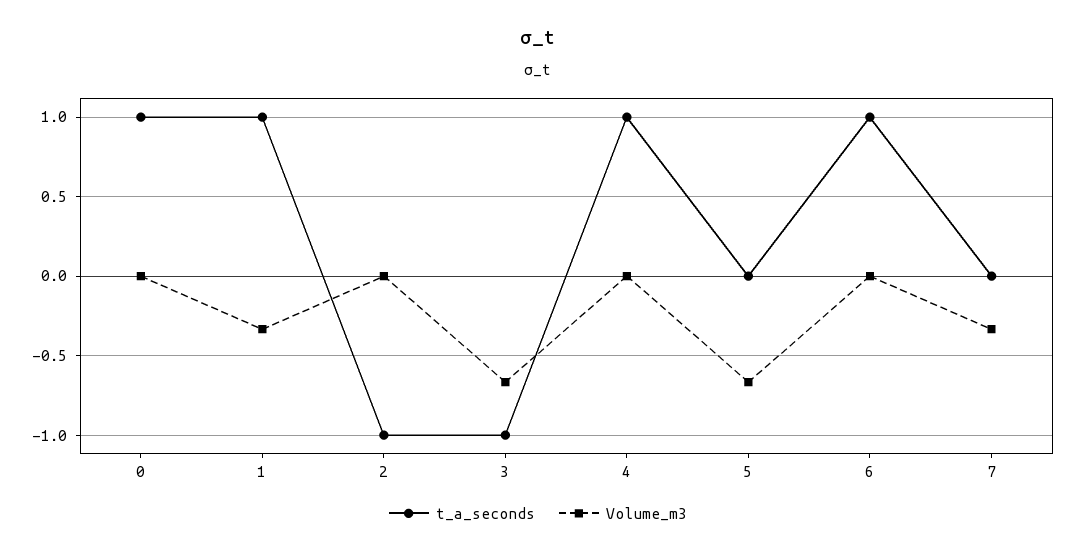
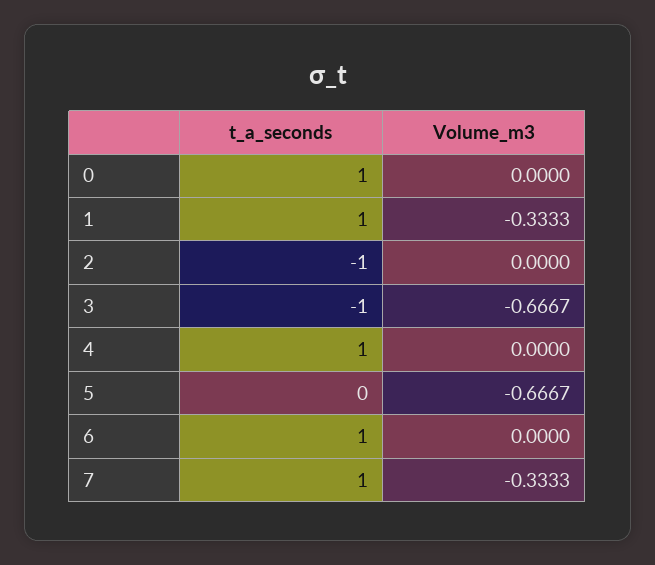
t_a_seconds, 7: 0 -> 1

